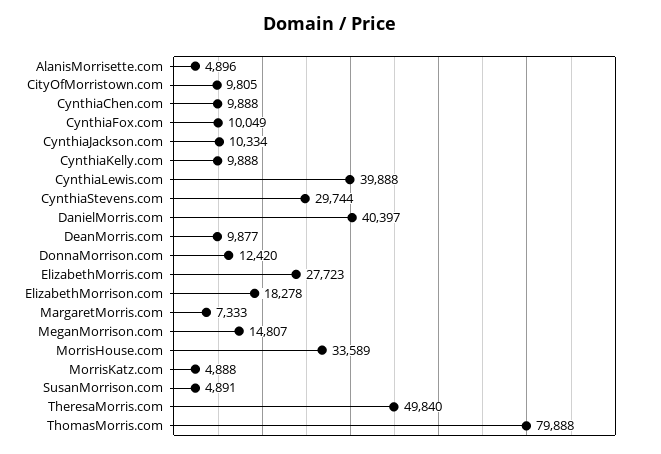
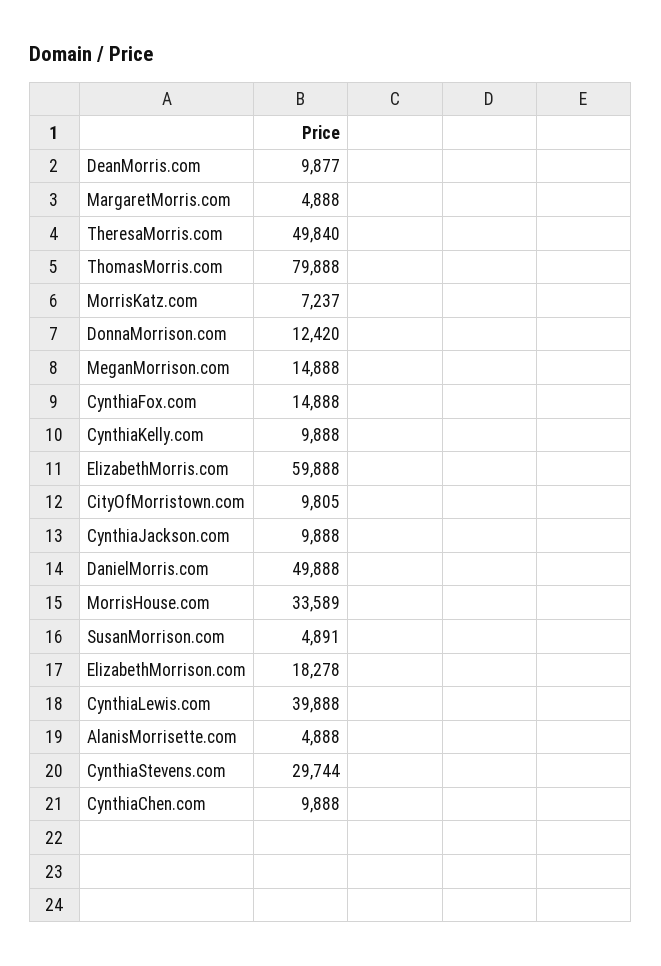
AlanisMorrisette.com: 4896 -> 4888
CynthiaFox.com: 10049 -> 14888
CynthiaJackson.com: 10334 -> 9888
DanielMorris.com: 40397 -> 49888
ElizabethMorris.com: 27723 -> 59888
MargaretMorris.com: 7333 -> 4888
MeganMorrison.com: 14807 -> 14888
MorrisKatz.com: 4888 -> 7237

